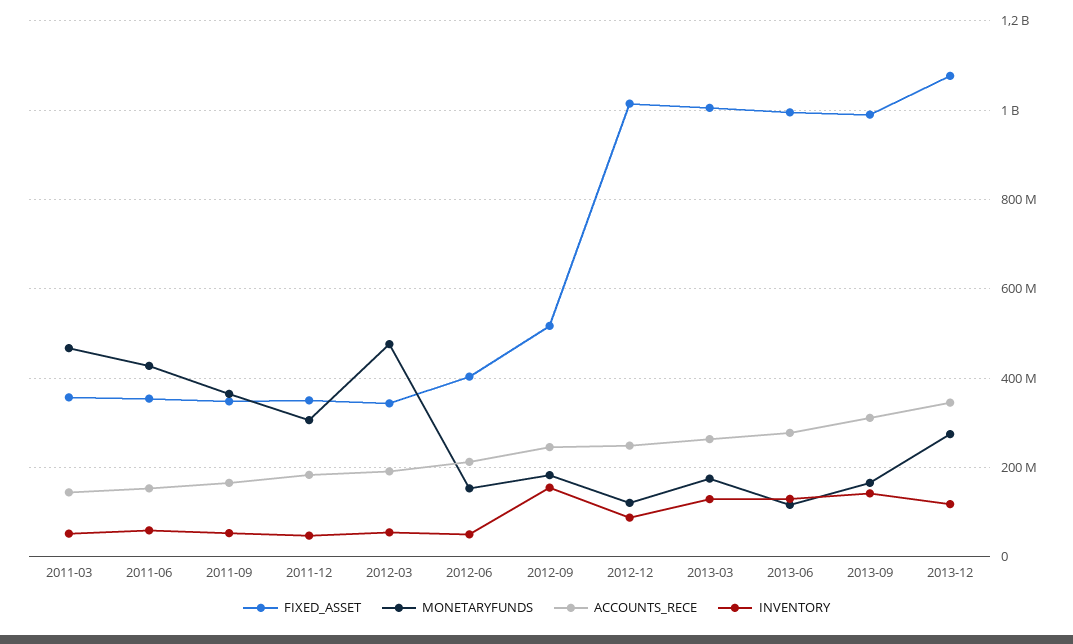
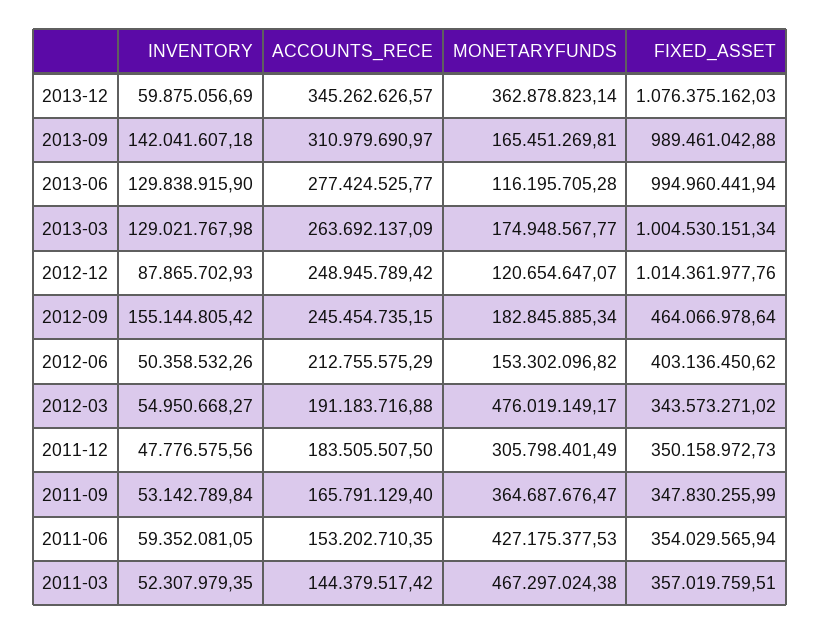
FIXED_ASSET, 2012-09: 520000000 -> 464066978.64
MONETARYFUNDS, 2013-12: 280000000 -> 362878823.14
INVENTORY, 2013-12: 120000000 -> 59875056.69

